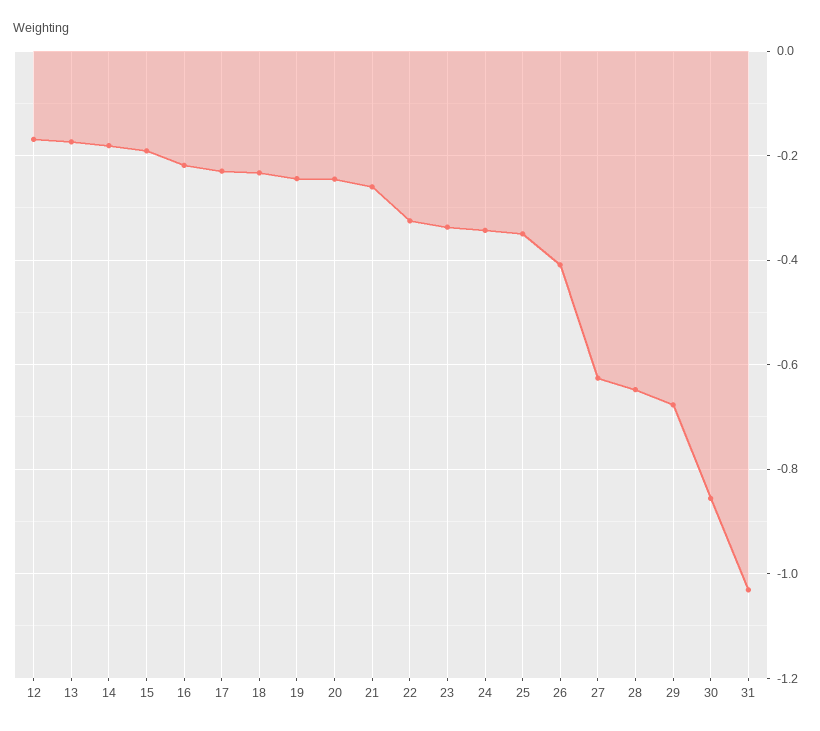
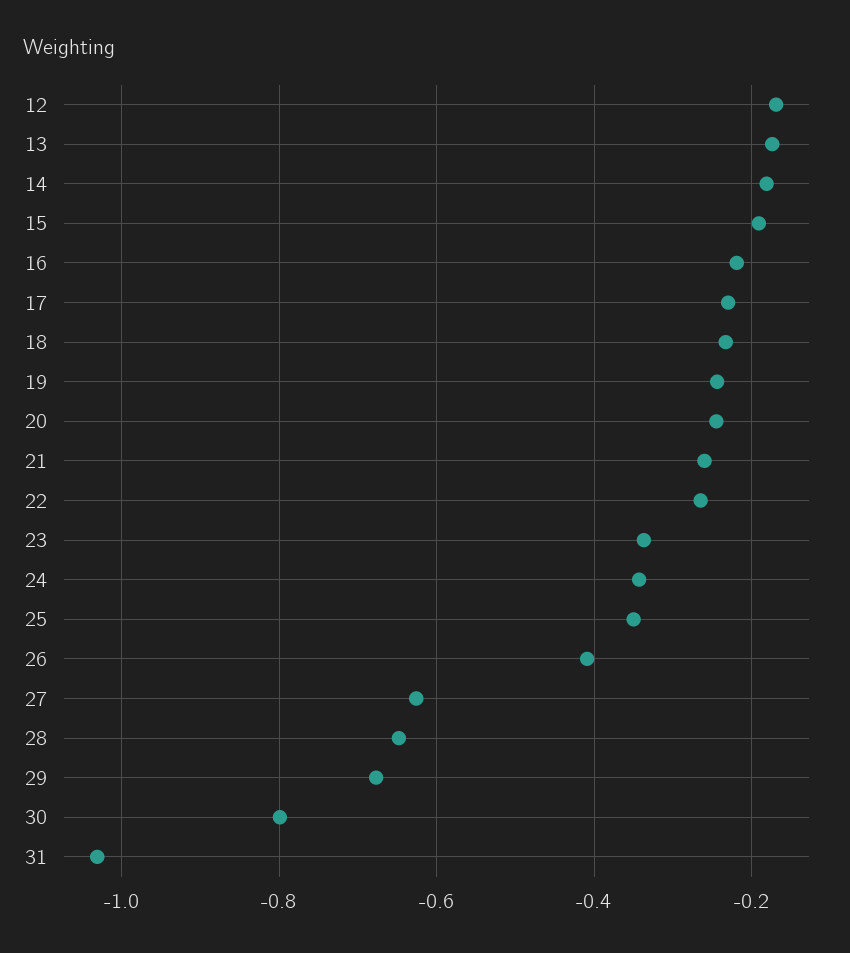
22: -0.32 -> -0.26
30: -0.86 -> -0.8

